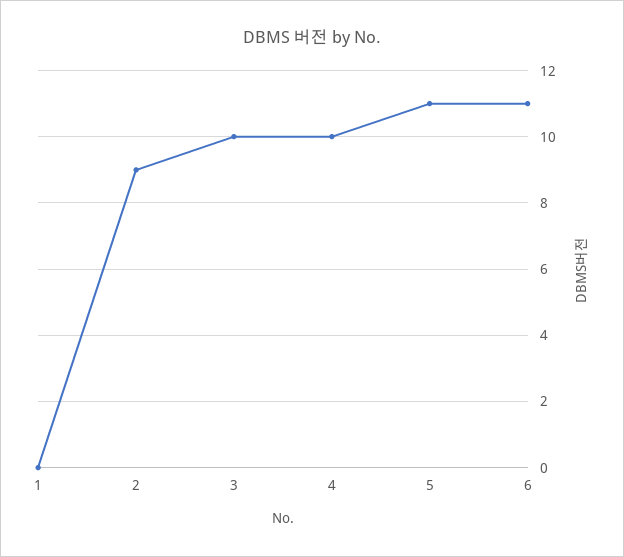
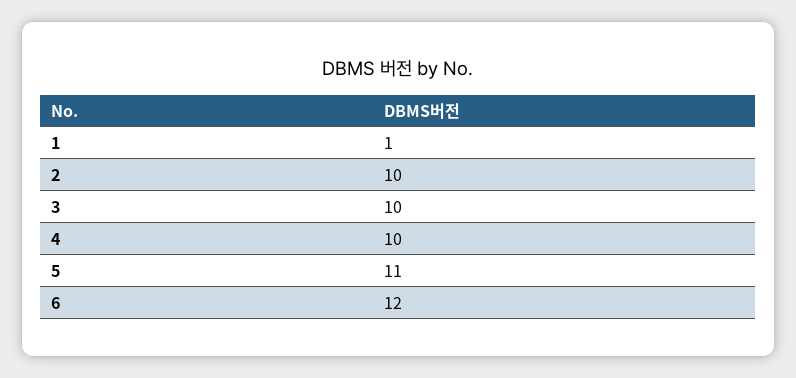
1: 0 -> 1
2: 9 -> 10
6: 11 -> 12

